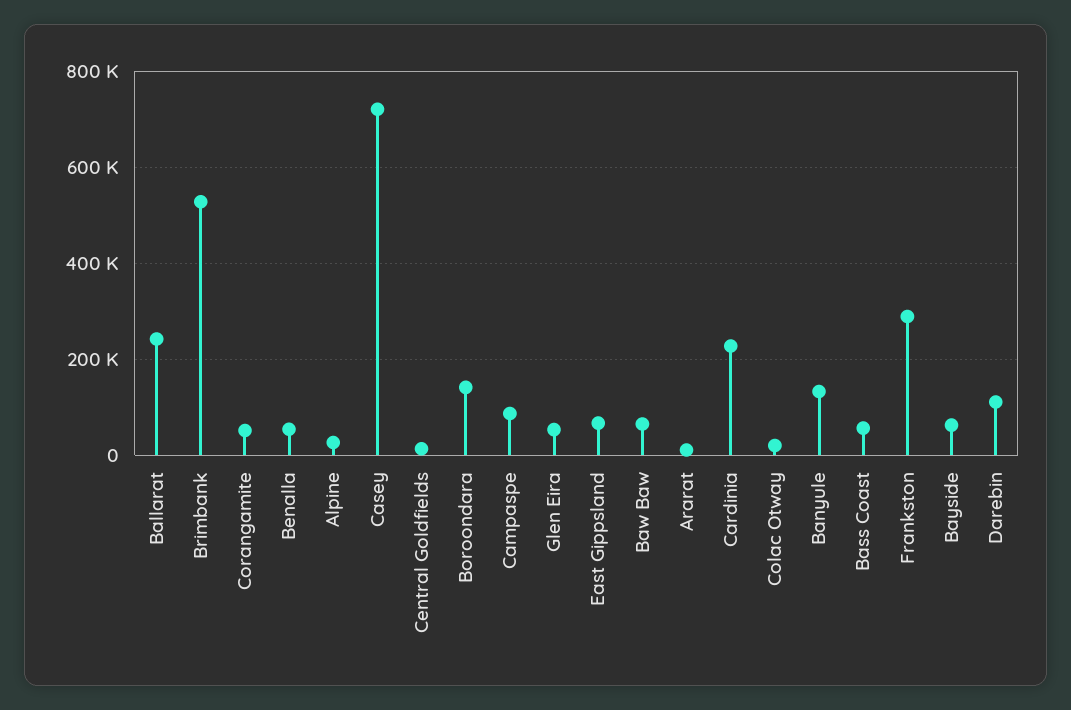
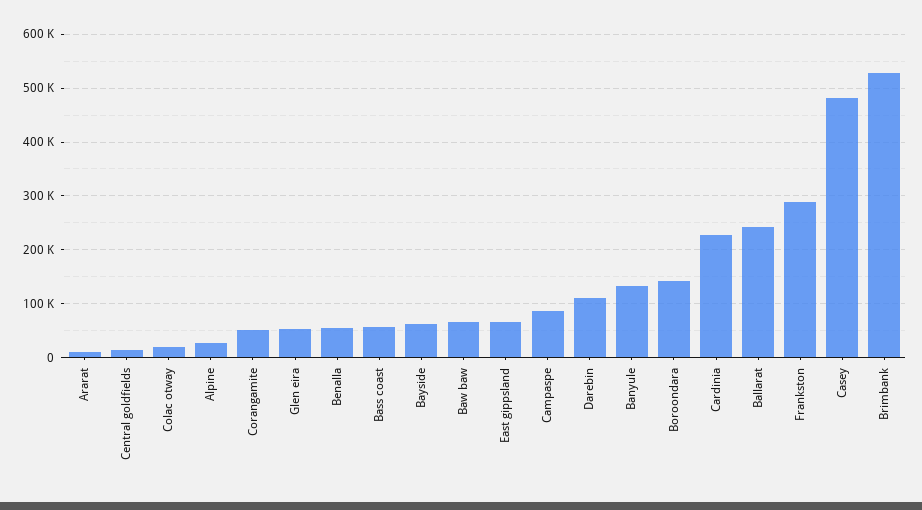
Casey: 720000 -> 480000

